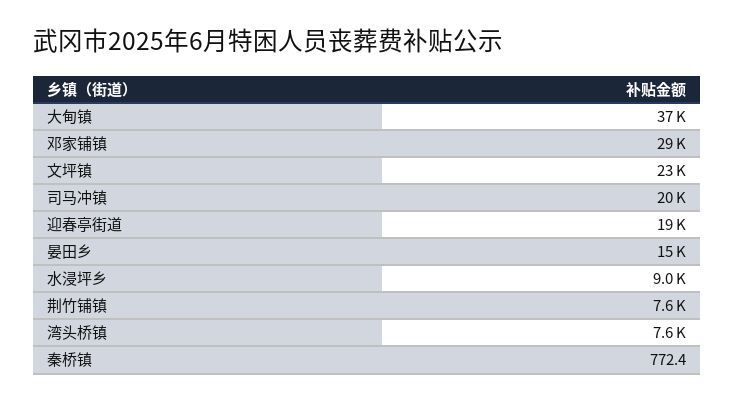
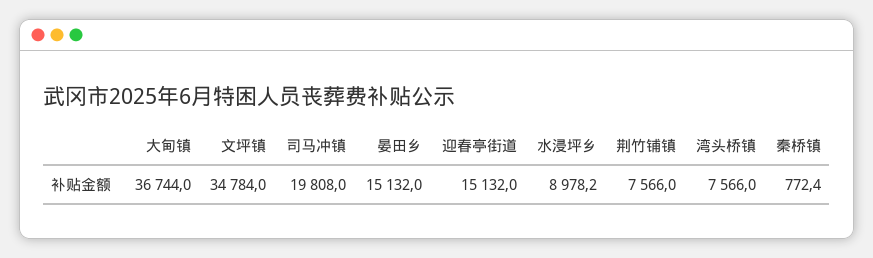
邓家铺镇: 29000 -> none
文坪镇: 23000 -> 34784
迎春亭街道: 19000 -> 15132

